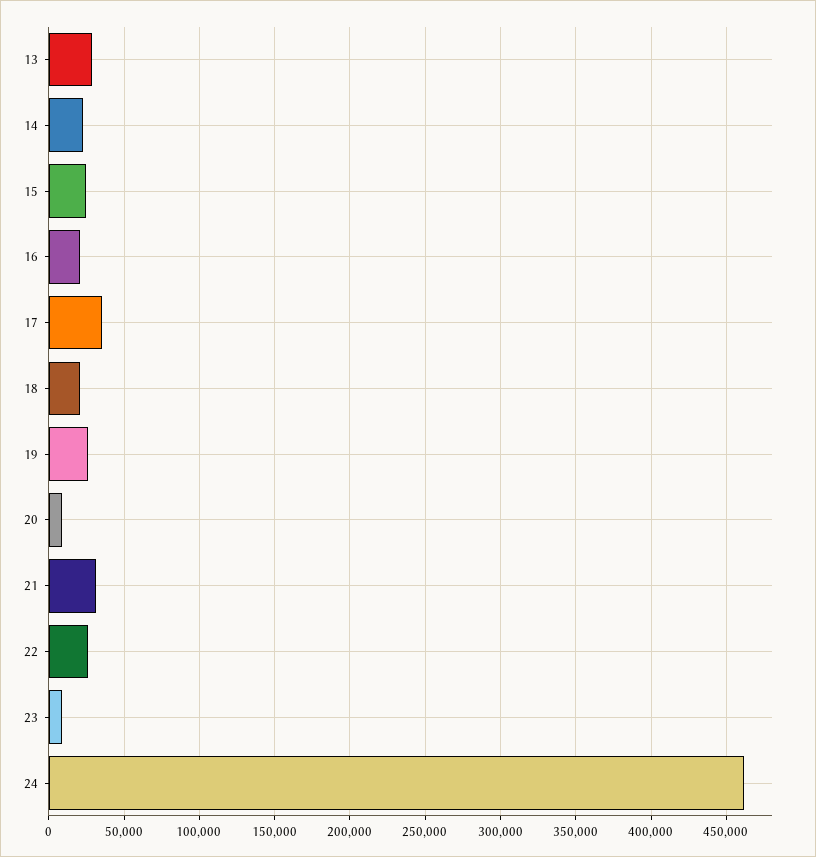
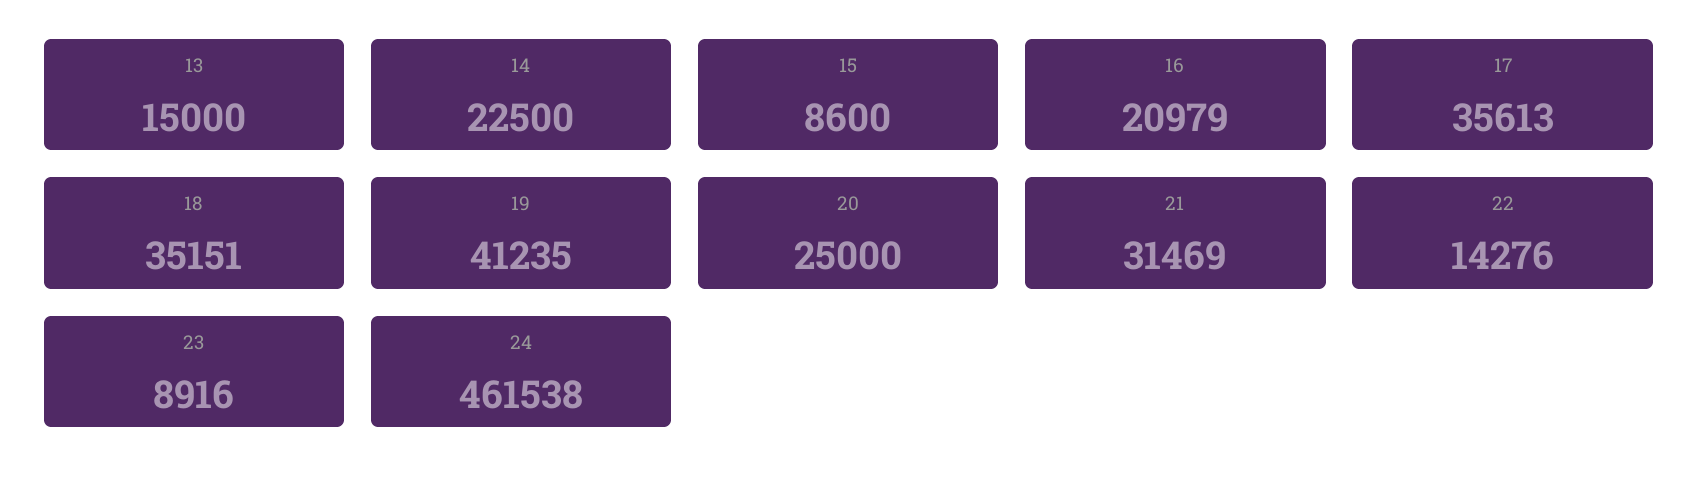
13: 30000 -> 15000
15: 25000 -> 8600
18: 20000 -> 35151
19: 25000 -> 41235
20: 10000 -> 25000
22: 25000 -> 14276

